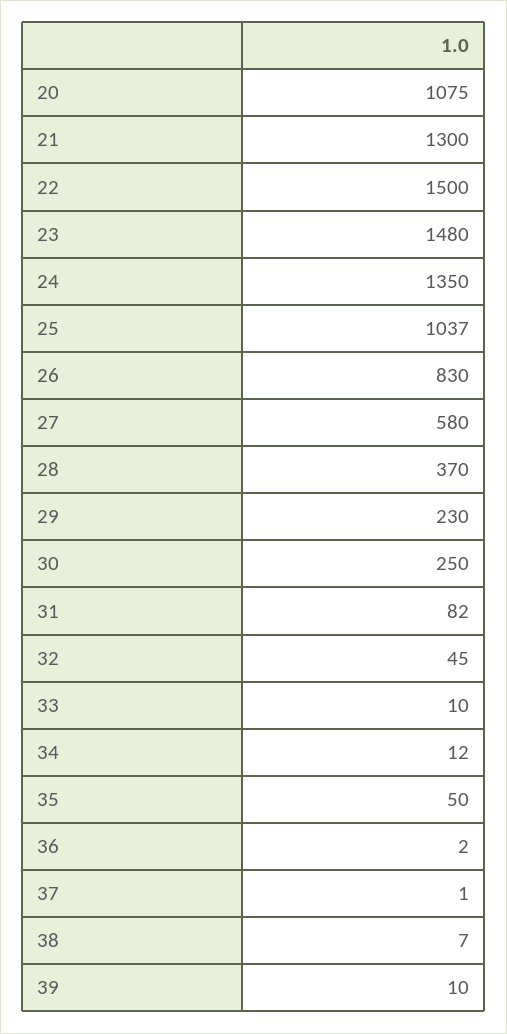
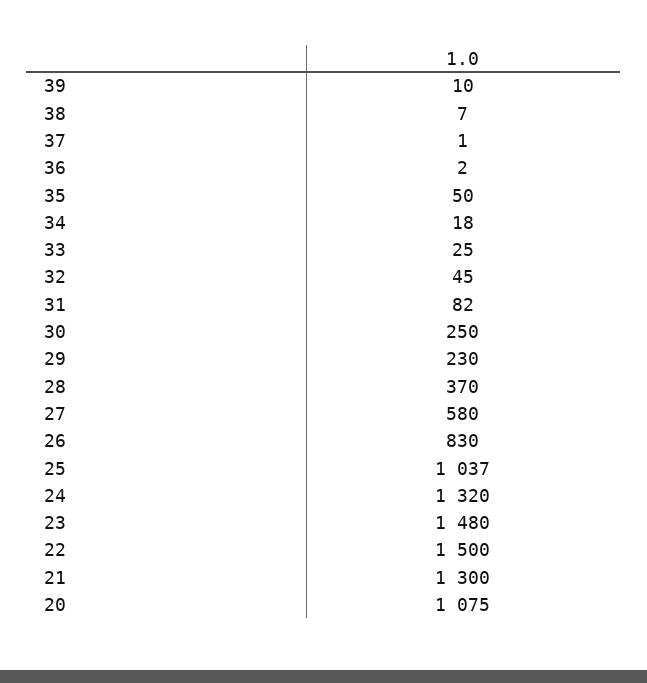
24: 1350 -> 1320
33: 10 -> 25
34: 12 -> 18

